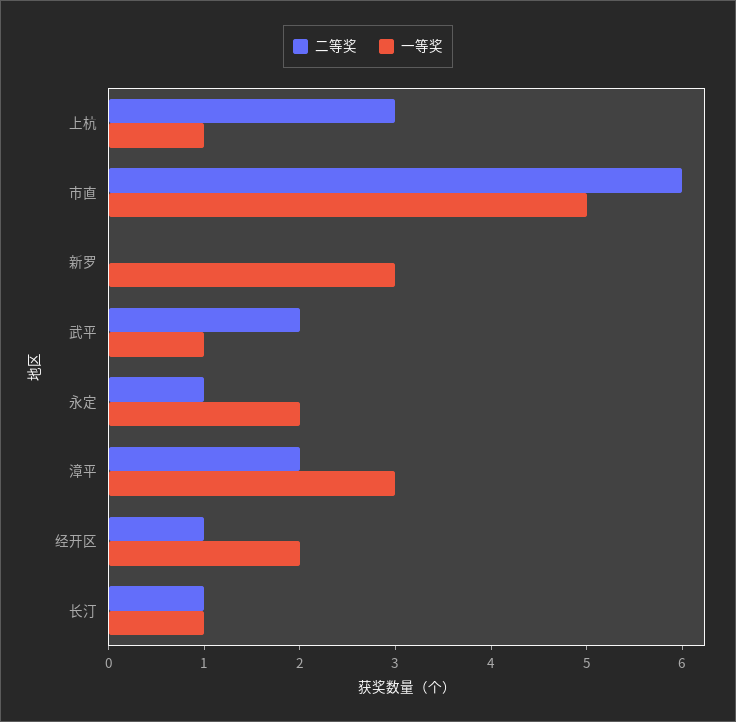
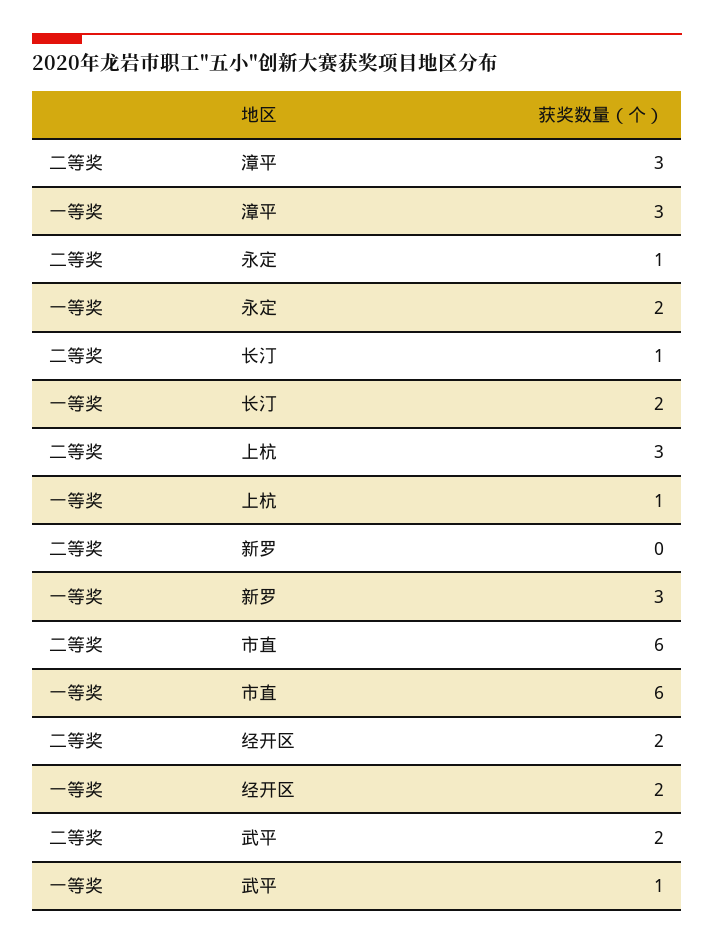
一等奖, 市直: 5 -> 6
二等奖, 漳平: 2 -> 3
二等奖, 经开区: 1 -> 2
一等奖, 长汀: 1 -> 2

